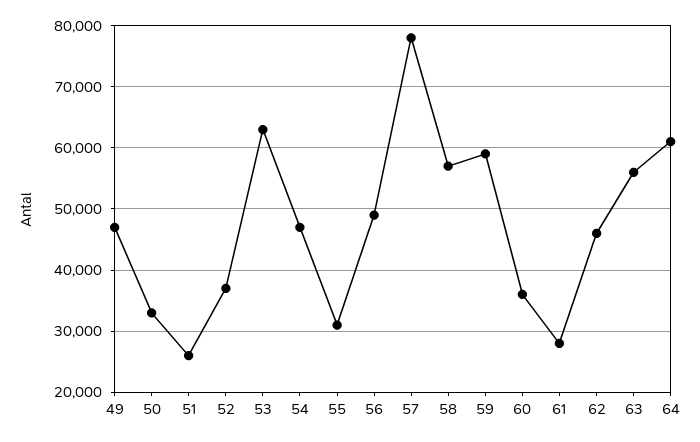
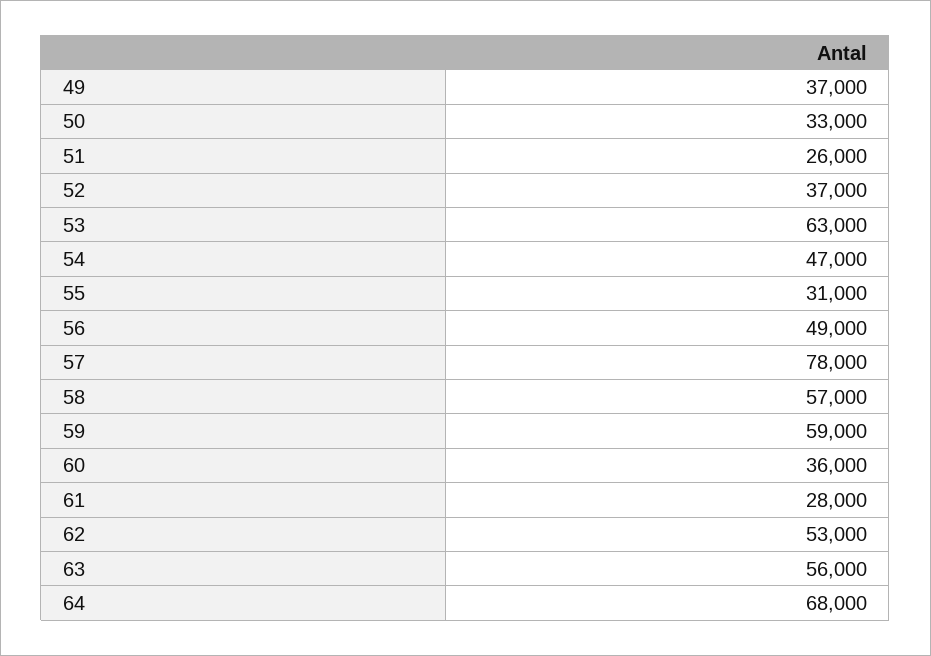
49: 47000 -> 37000
62: 46000 -> 53000
64: 61000 -> 68000

